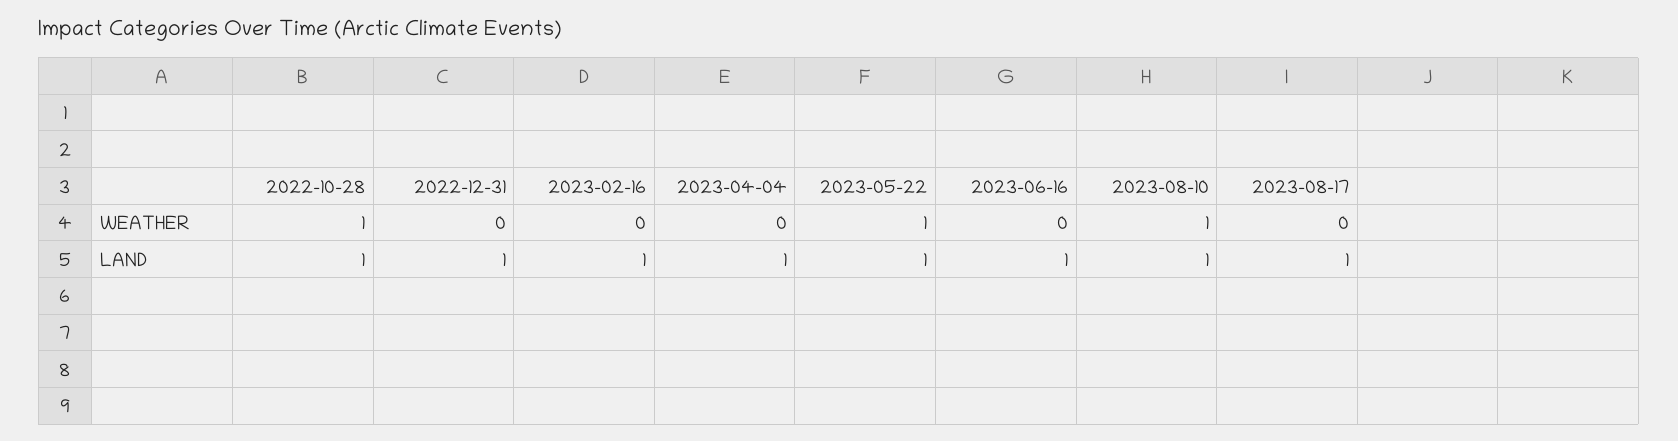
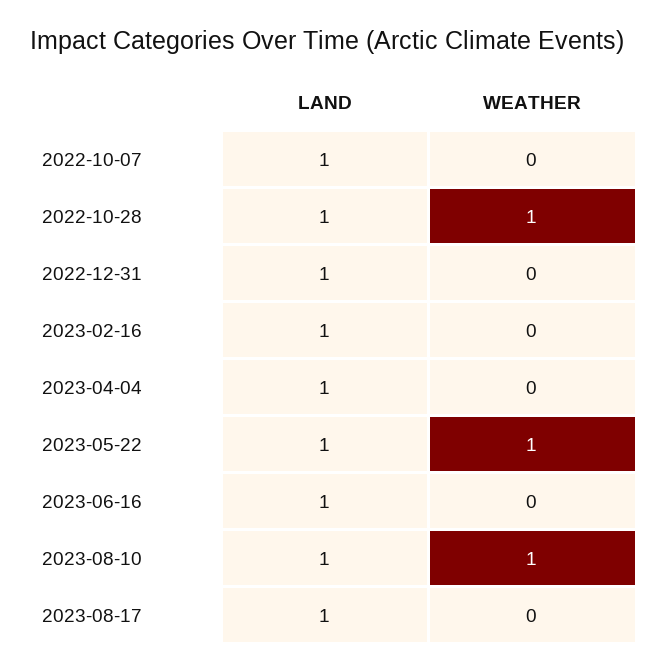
2022-10-07, LAND: none -> 1
2022-10-07, WEATHER: none -> 0

